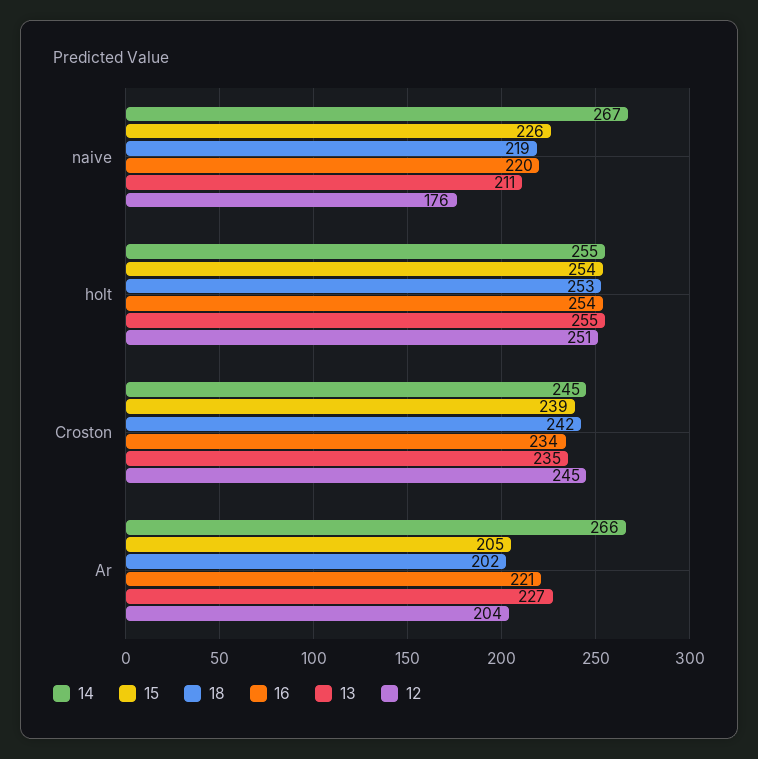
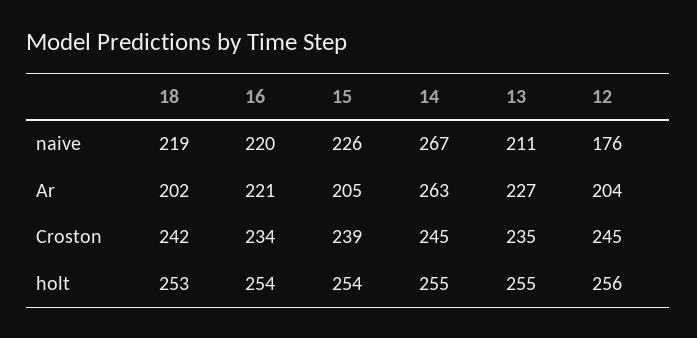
12, holt: 251 -> 256
14, Ar: 266 -> 263

